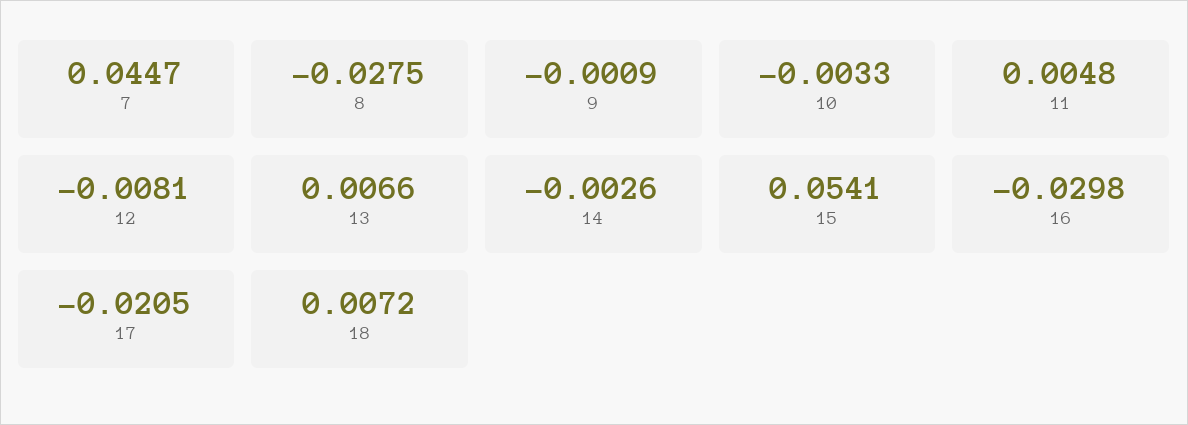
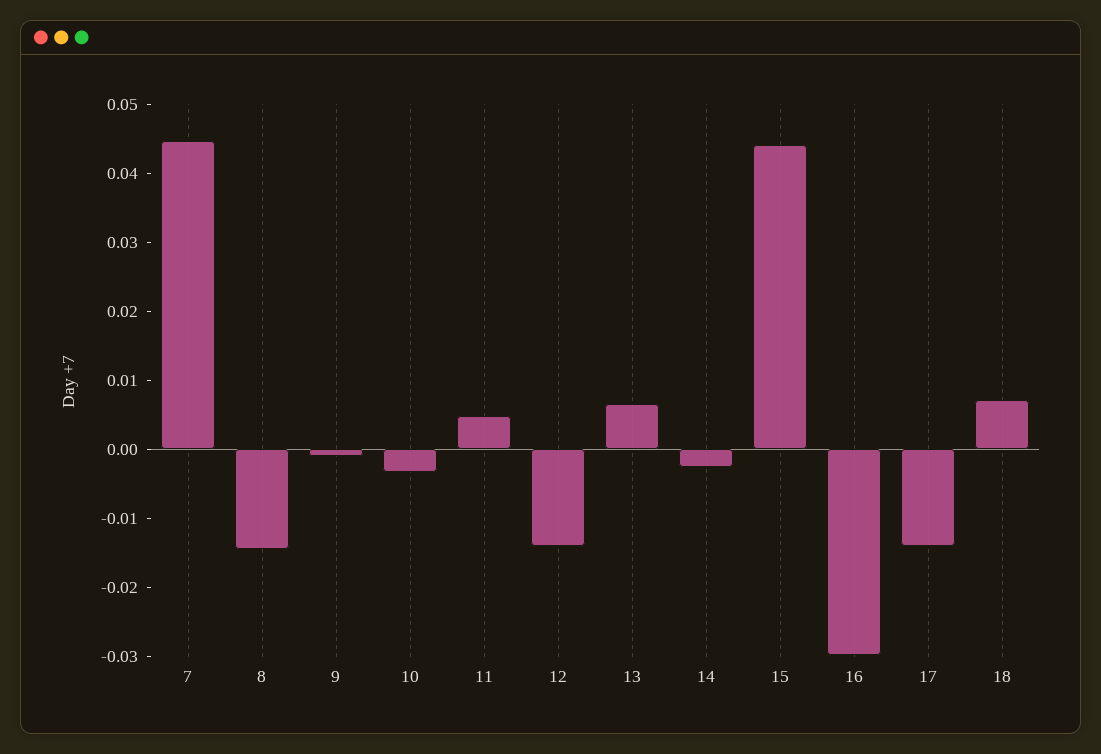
8: -0.0275 -> -0.014
12: -0.0081 -> -0.014
15: 0.0541 -> 0.044
17: -0.0205 -> -0.014

